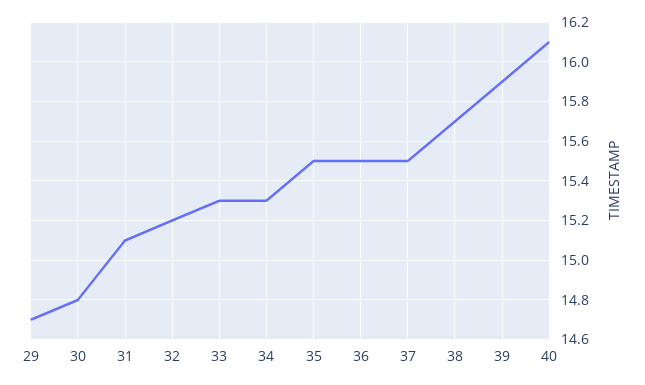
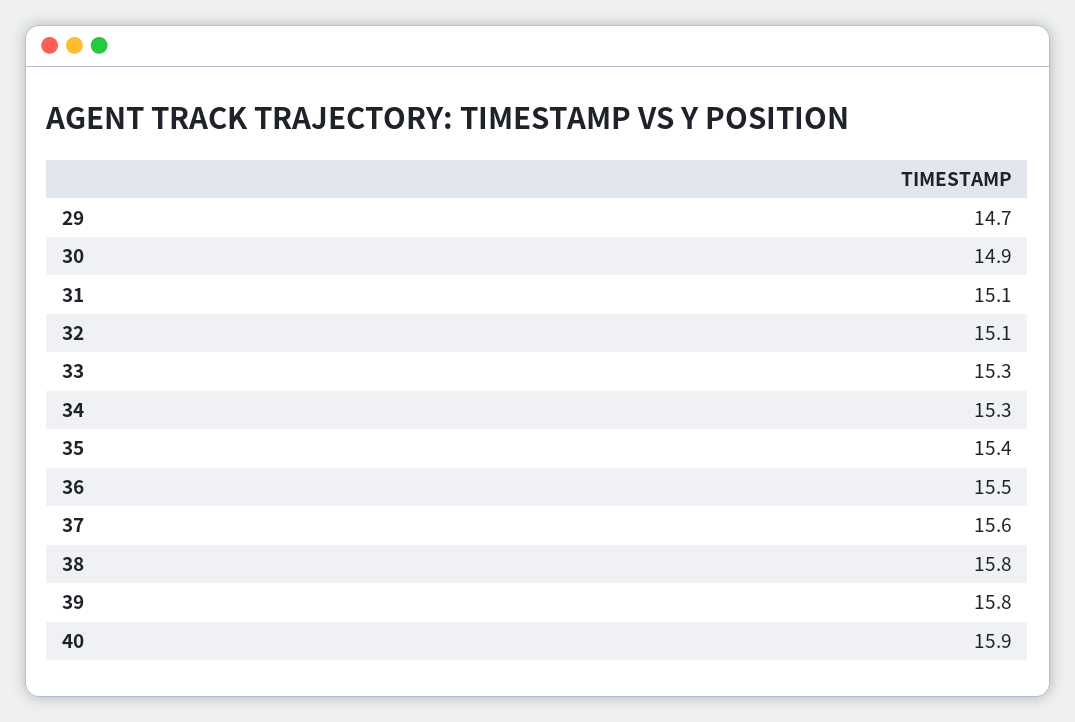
30: 14.8 -> 14.9
32: 15.2 -> 15.1
35: 15.5 -> 15.4
37: 15.5 -> 15.6
38: 15.7 -> 15.8
39: 15.9 -> 15.8
40: 16.1 -> 15.9

